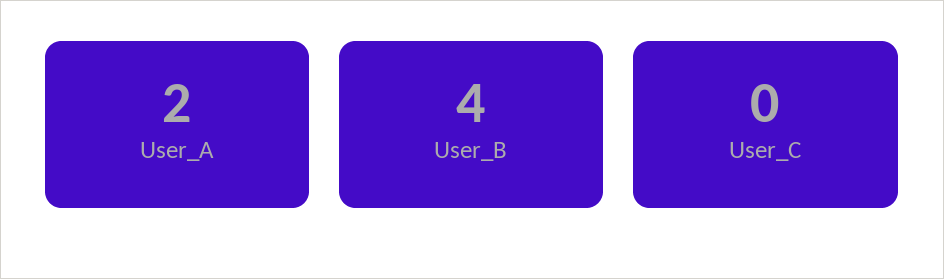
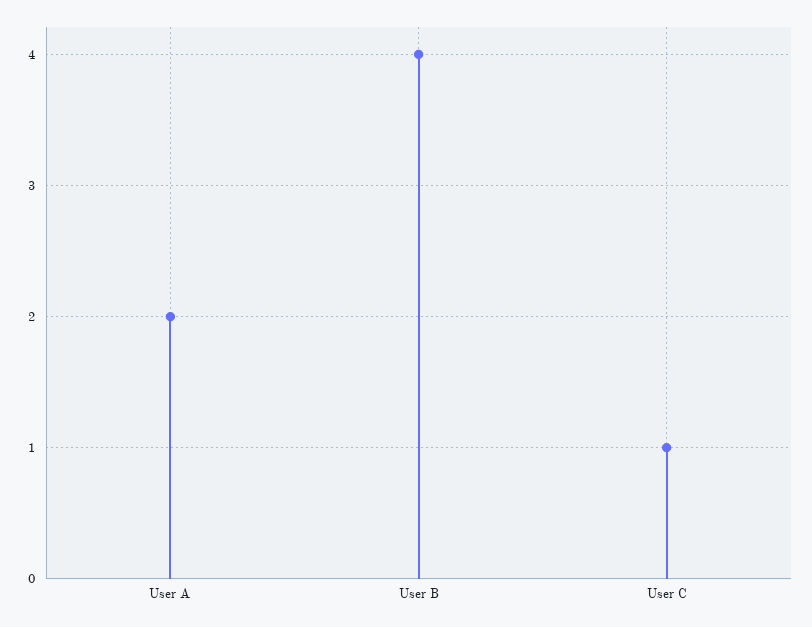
User_C: 0 -> 1

